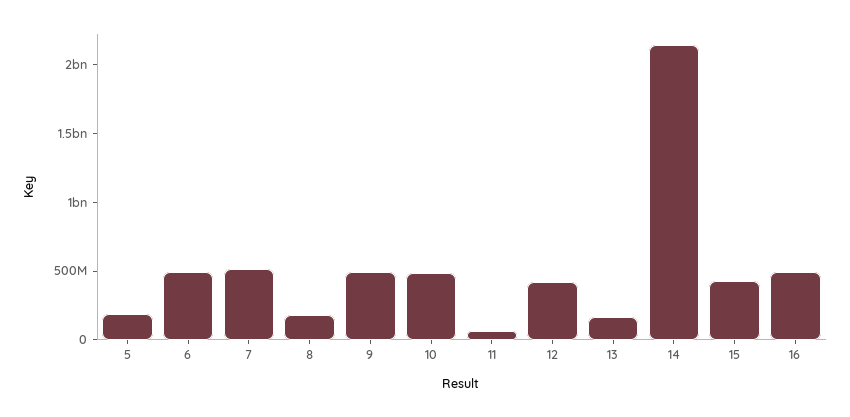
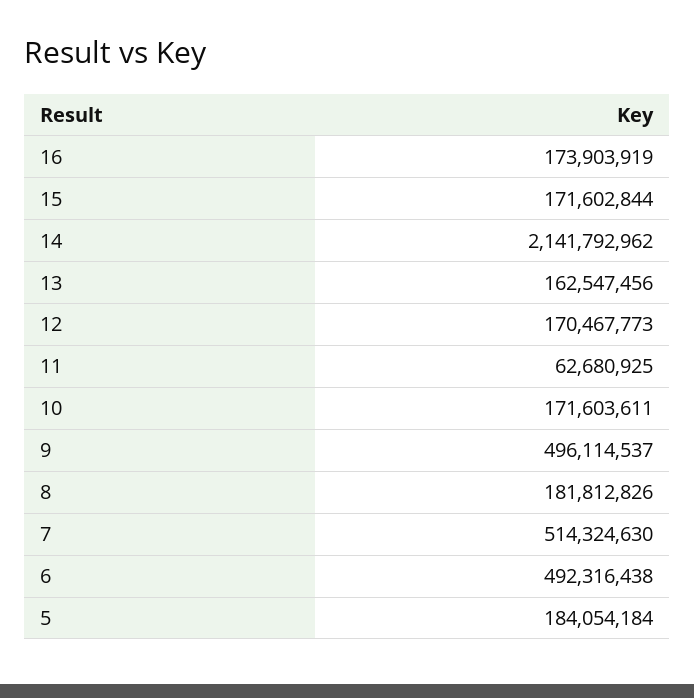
10: 500000000 -> 171603611
12: 400000000 -> 170467773
15: 400000000 -> 171602844
16: 500000000 -> 173903919

